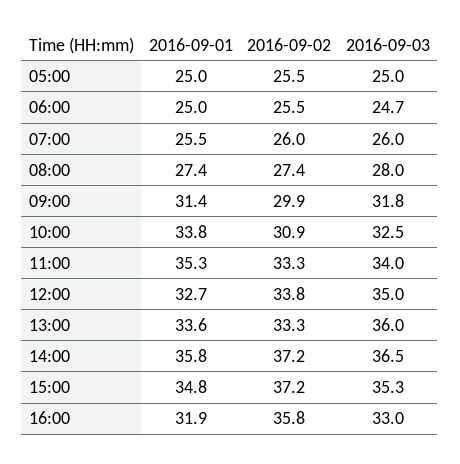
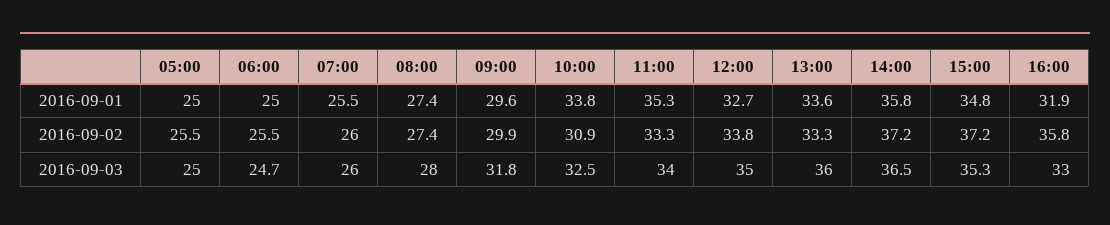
2016-09-01, 09:00: 31.4 -> 29.6

